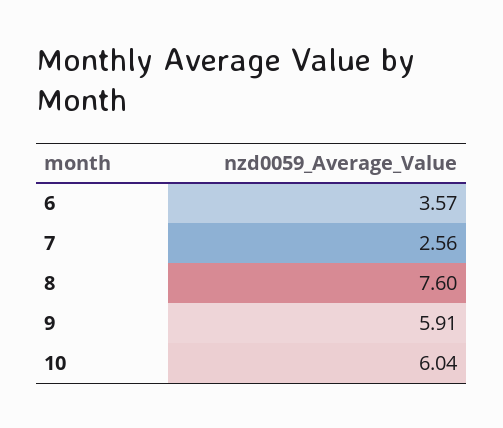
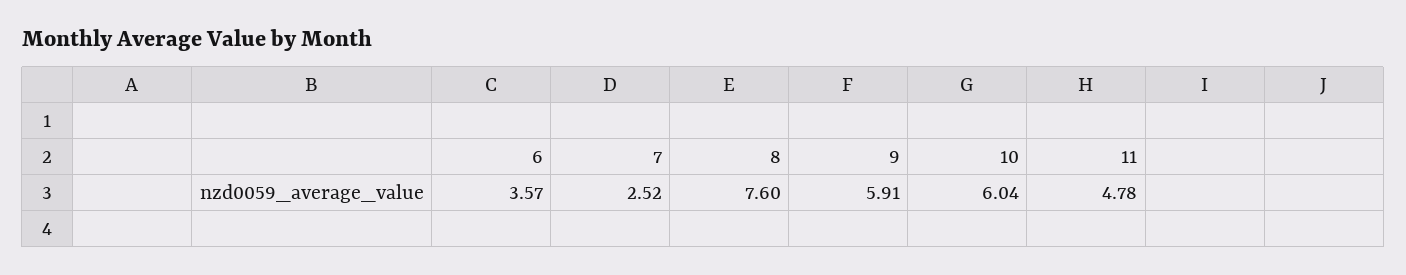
7: 2.56 -> 2.52
11: none -> 4.78

